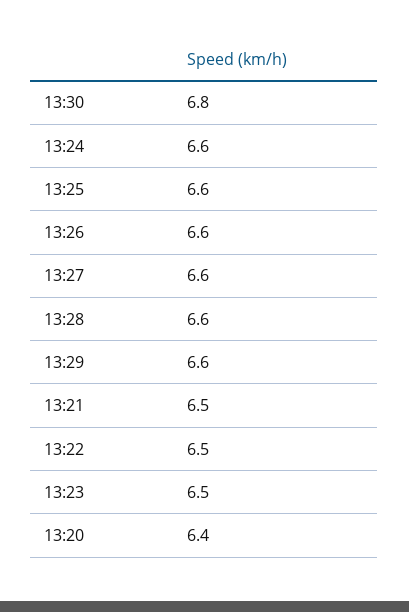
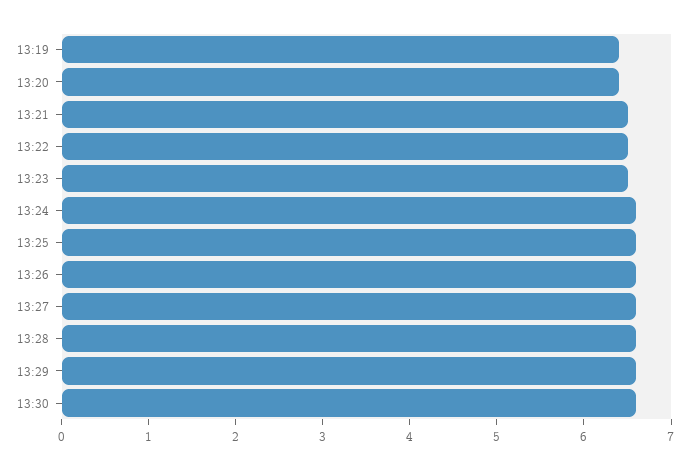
13:30: 6.8 -> 6.6
13:19: none -> 6.4

